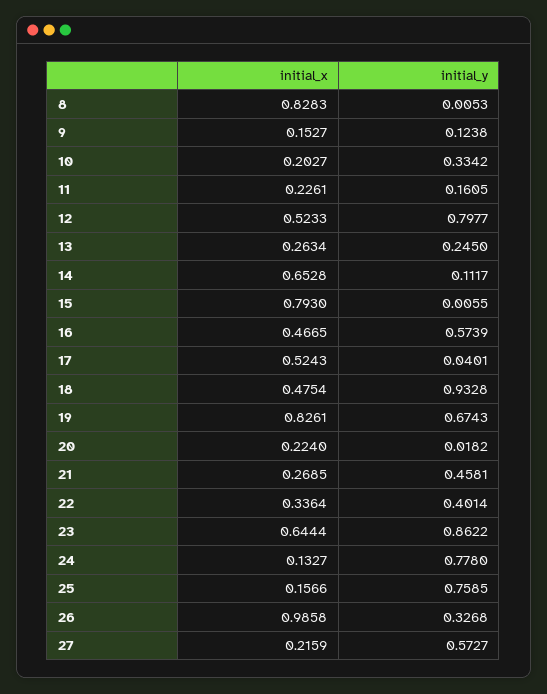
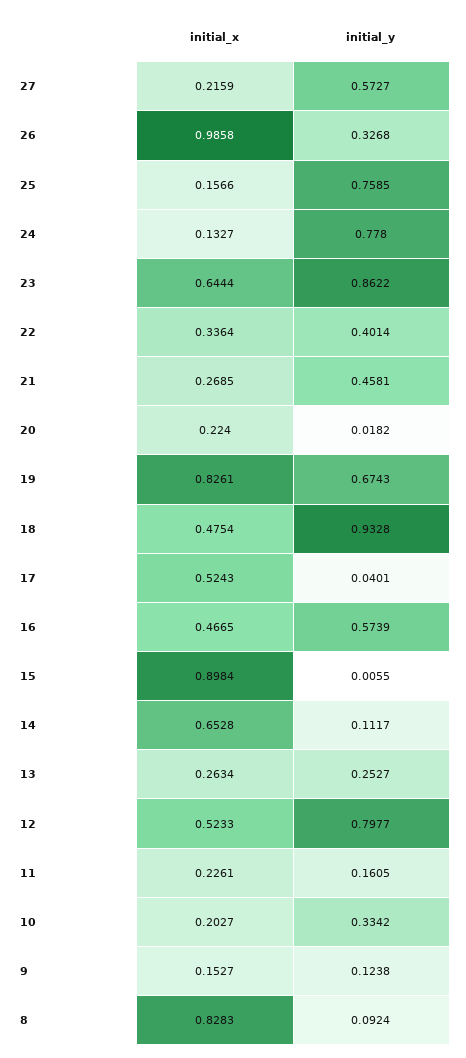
initial_y, 8: 0.0053 -> 0.0924
initial_y, 13: 0.245 -> 0.2527
initial_x, 15: 0.793 -> 0.8984

